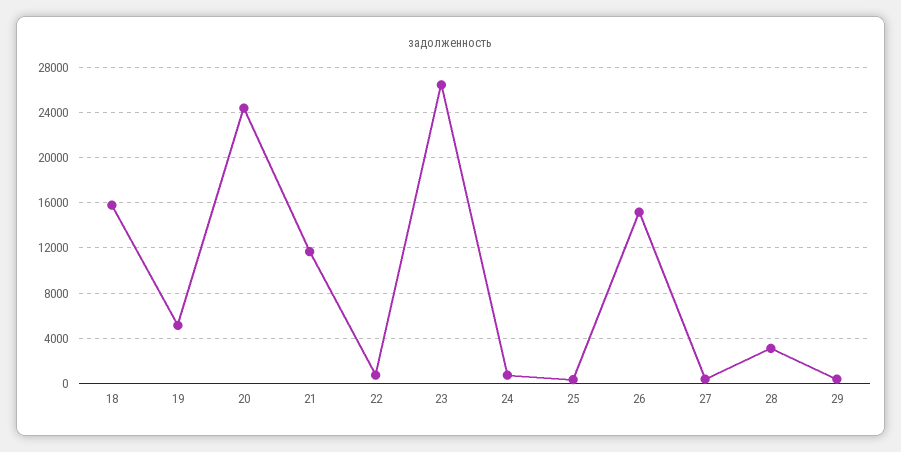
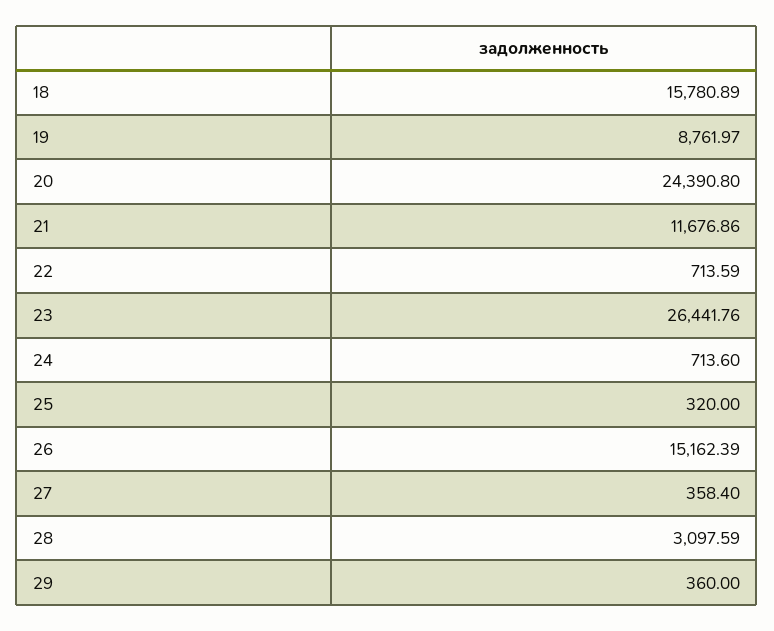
19: 5000 -> 8761.97

